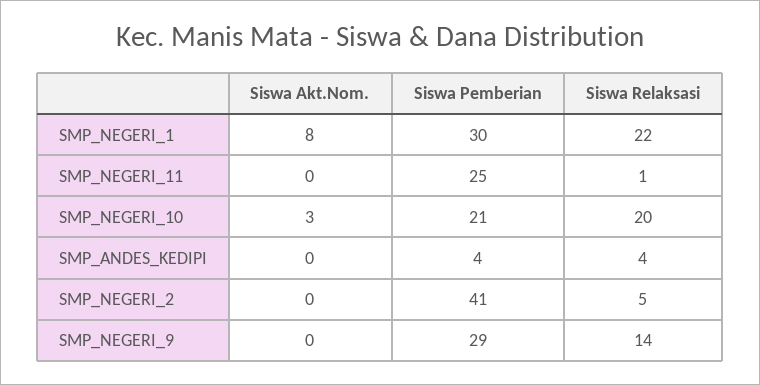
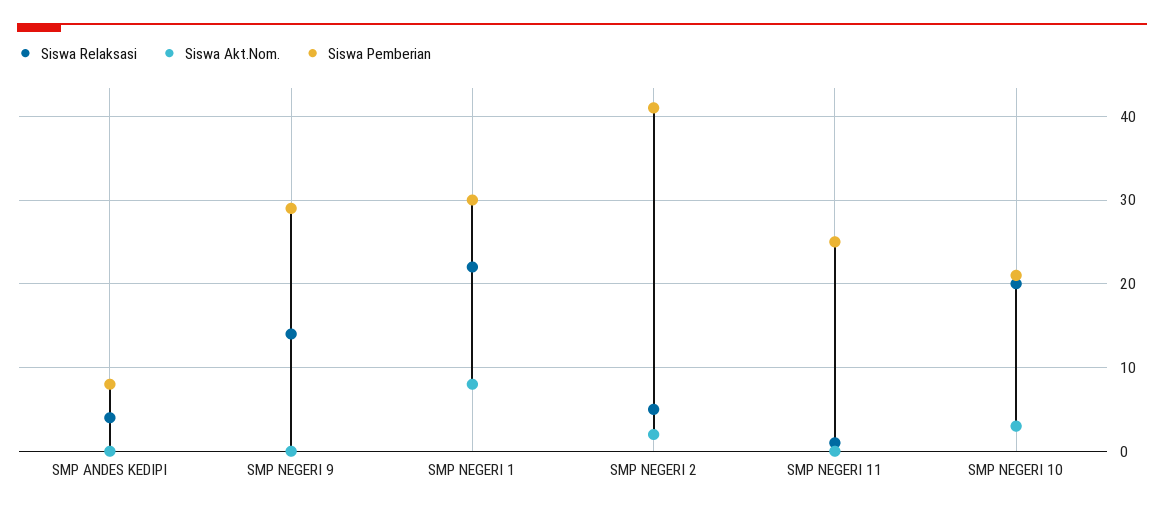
Siswa Pemberian, SMP_ANDES_KEDIPI: 4 -> 8
Siswa Akt.Nom., SMP_NEGERI_2: 0 -> 2

